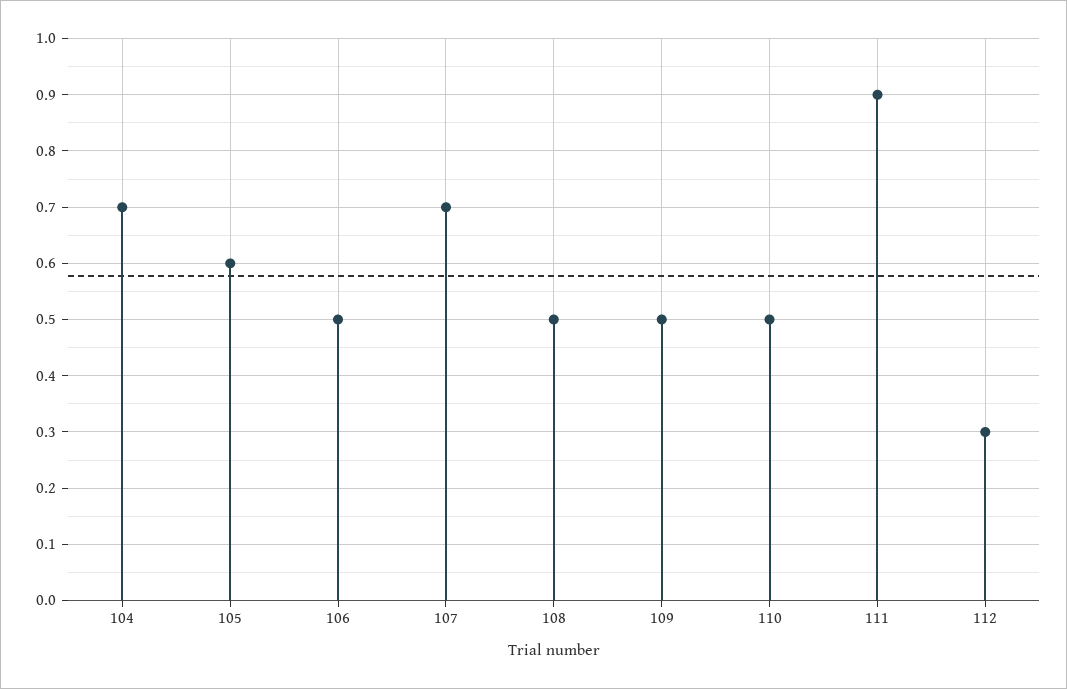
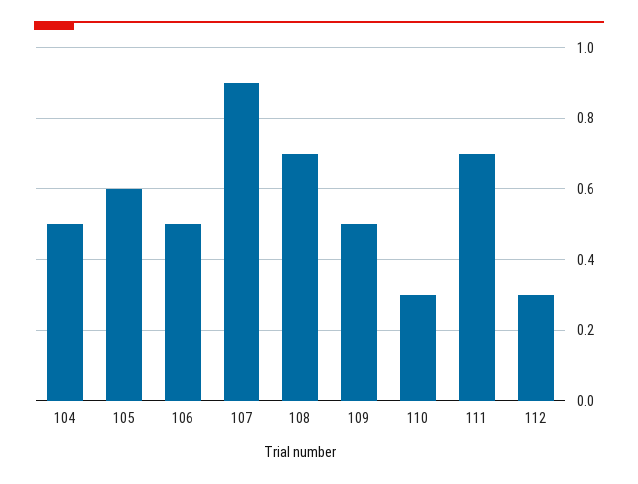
104: 0.7 -> 0.5
107: 0.7 -> 0.9
108: 0.5 -> 0.7
110: 0.5 -> 0.3
111: 0.9 -> 0.7

